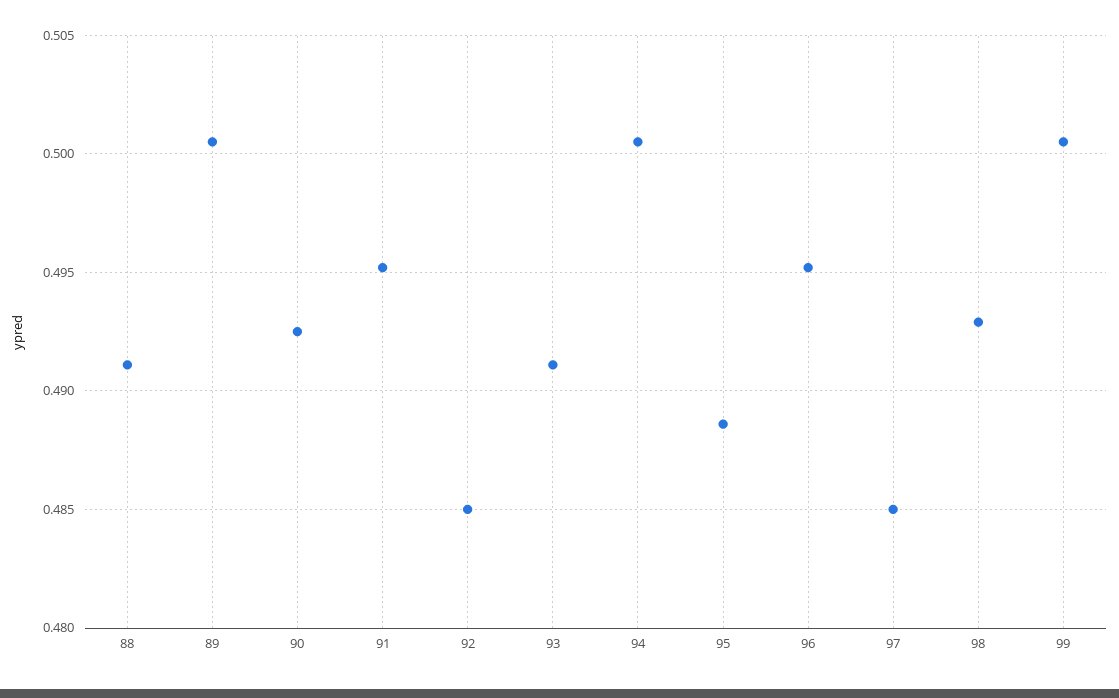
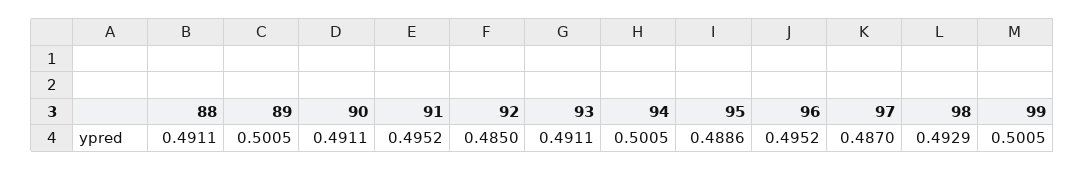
90: 0.4925 -> 0.4911
97: 0.485 -> 0.487

